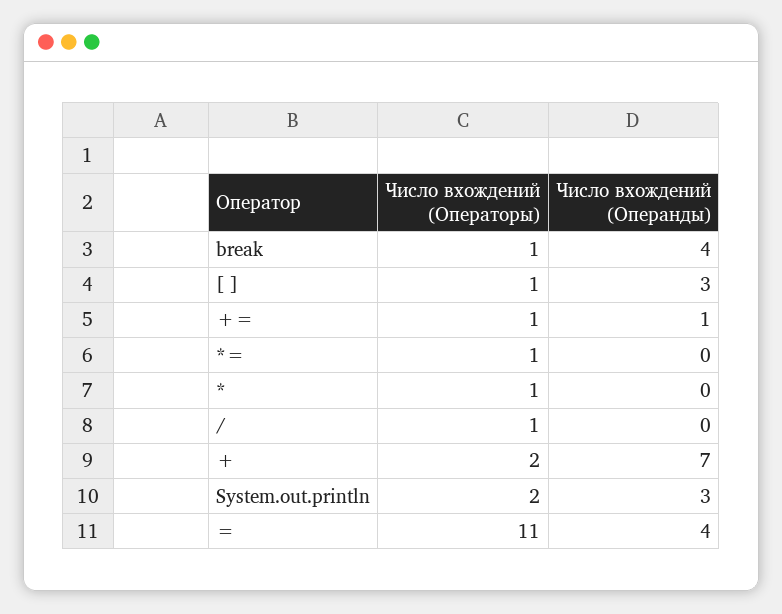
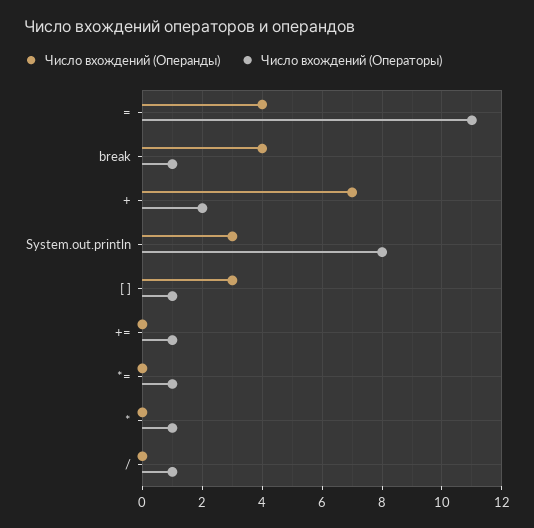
Число вхождений (Операнды), +=: 1 -> 0
Число вхождений (Операторы), System.out.println: 2 -> 8

